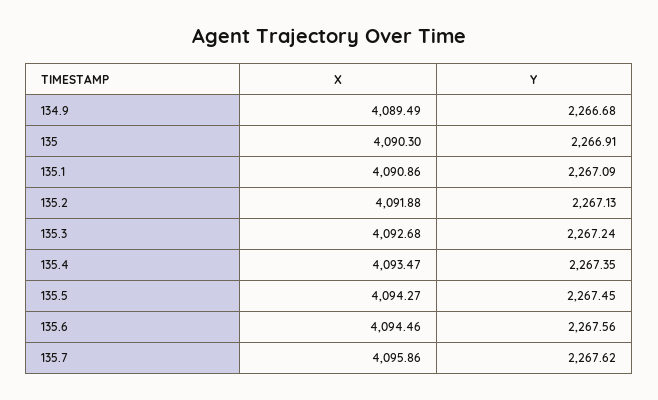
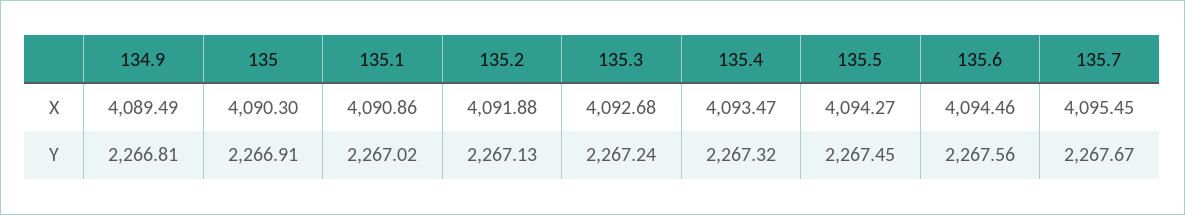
Y, 134.9: 2266.68 -> 2266.81
Y, 135.1: 2267.09 -> 2267.02
Y, 135.4: 2267.35 -> 2267.32
X, 135.7: 4095.86 -> 4095.45
Y, 135.7: 2267.62 -> 2267.67

